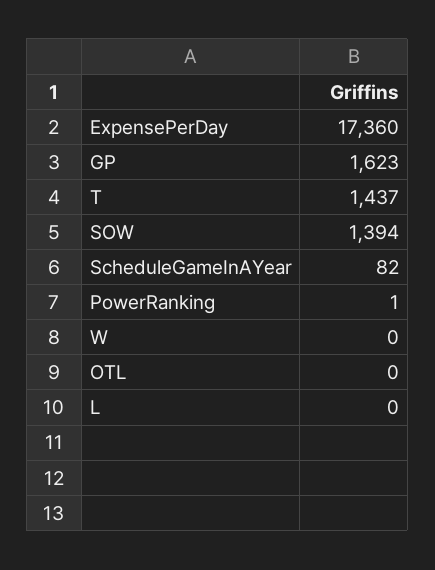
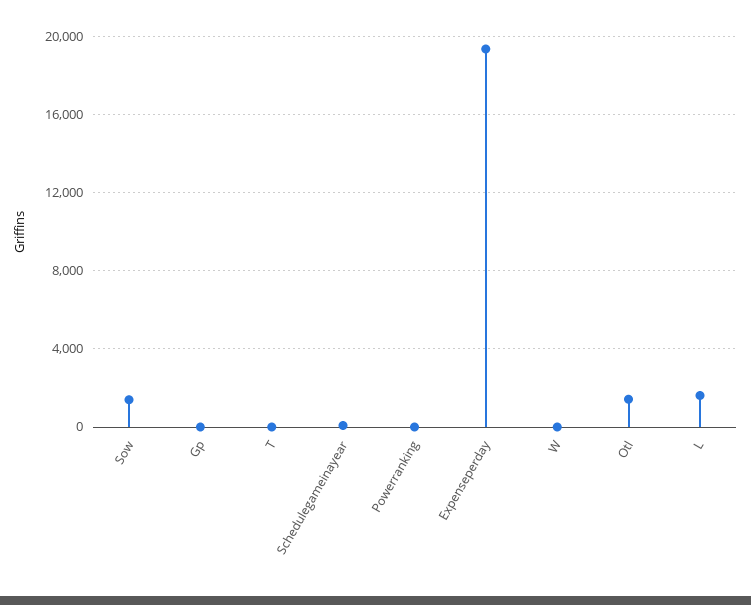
ExpensePerDay: 17360 -> 19500
GP: 1623 -> 0
T: 1437 -> 0
OTL: 0 -> 1500
L: 0 -> 1500

